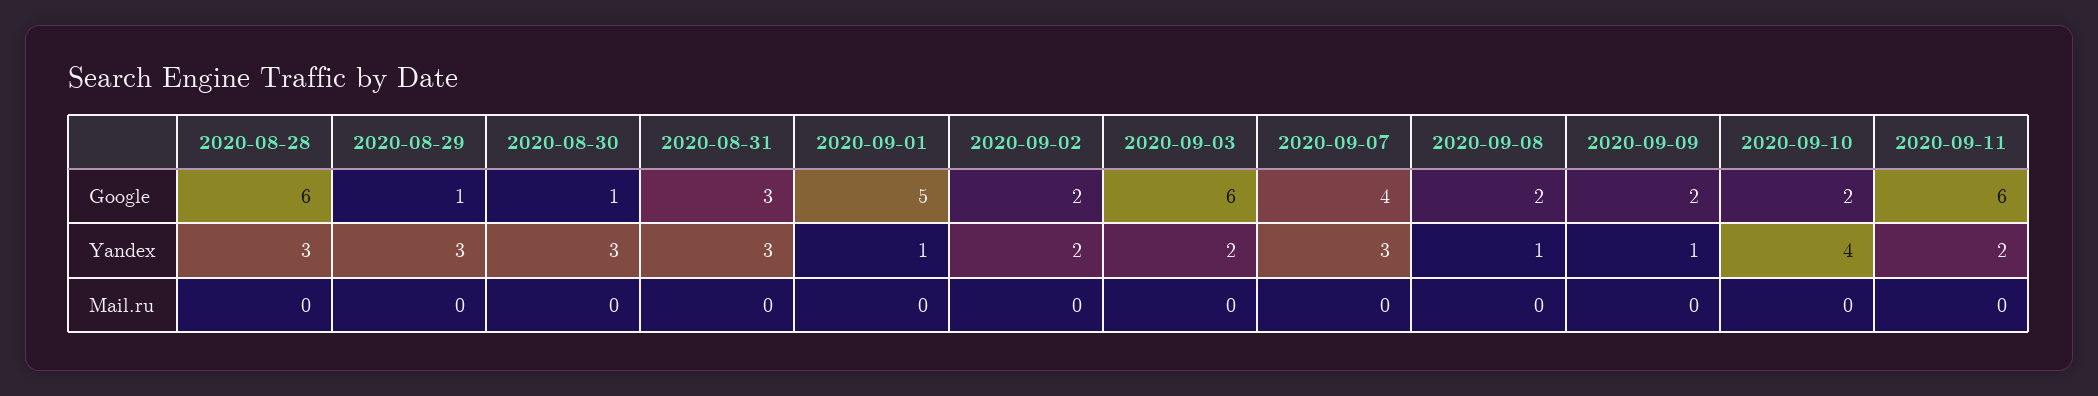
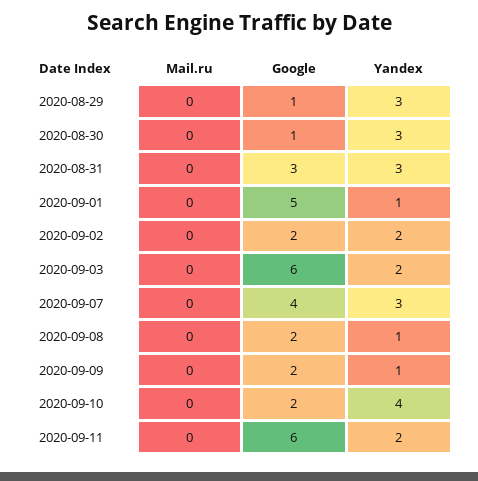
2020-08-28, Google: 6 -> none
2020-08-28, Yandex: 3 -> none
2020-08-28, Mail.ru: 0 -> none

